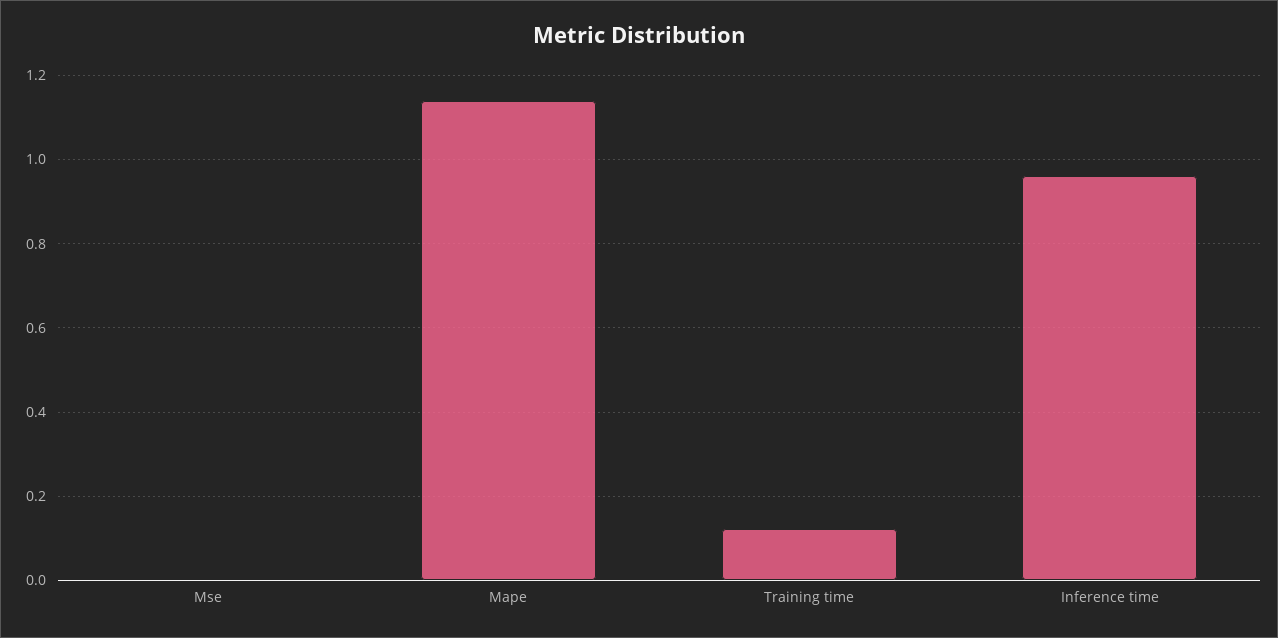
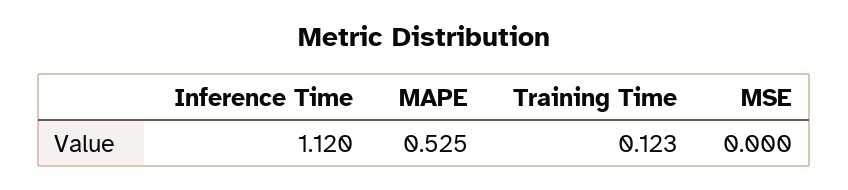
Mape: 1.14 -> 0.525
Inference time: 0.96 -> 1.12

